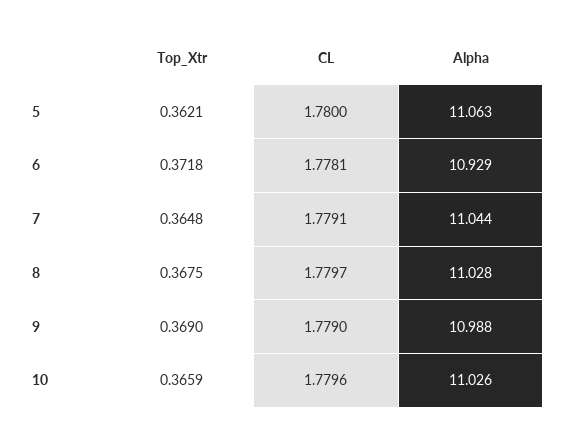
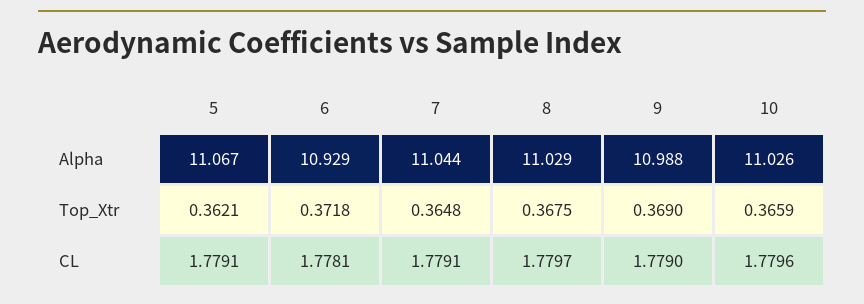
CL, 5: 1.78 -> 1.7791
Alpha, 5: 11.063 -> 11.067
Alpha, 8: 11.028 -> 11.029

